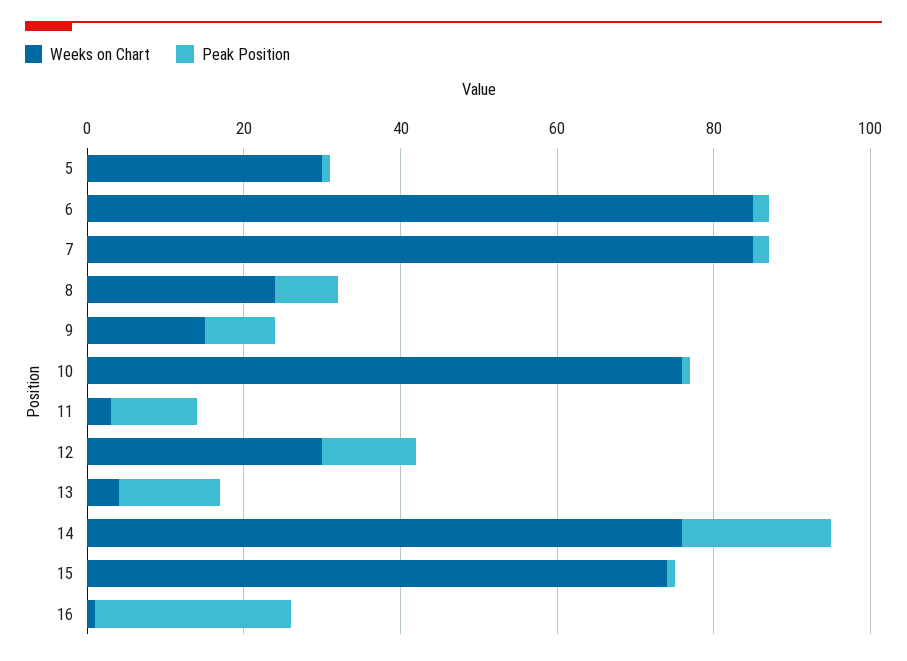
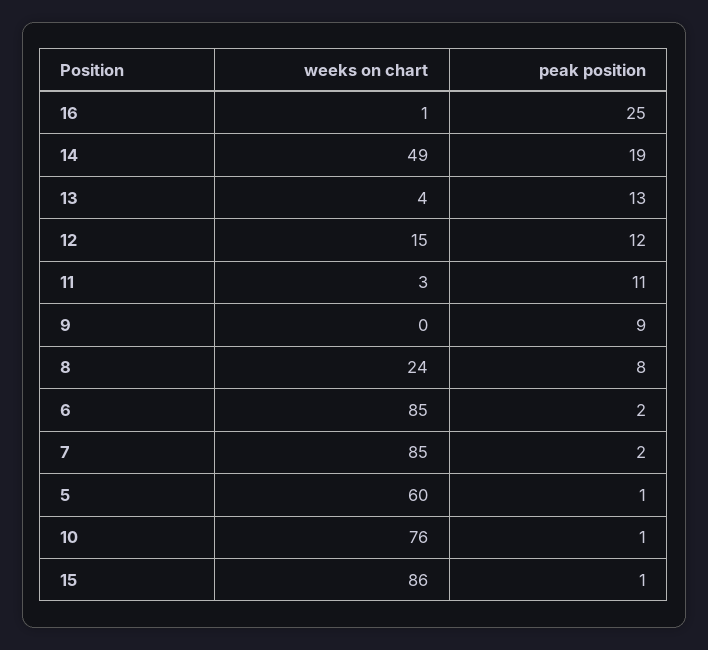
Weeks on Chart, 5: 30 -> 60
Weeks on Chart, 9: 15 -> 0
Weeks on Chart, 12: 30 -> 15
Weeks on Chart, 14: 75 -> 49
Weeks on Chart, 15: 75 -> 86

